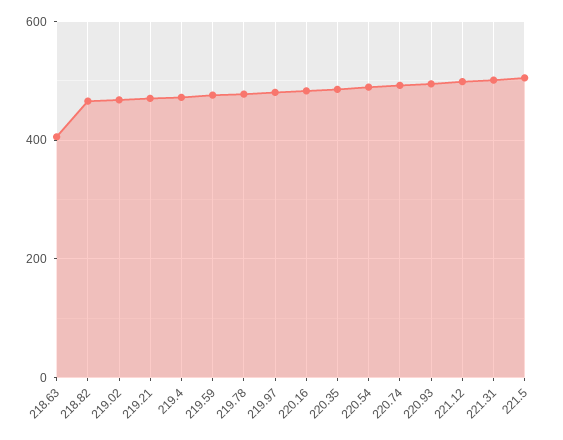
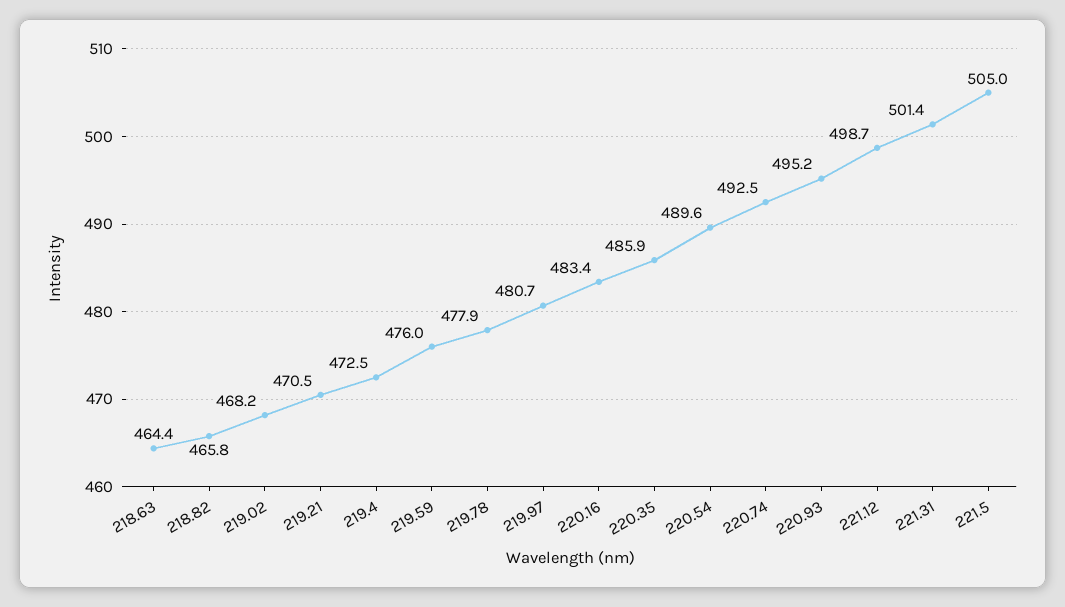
218.63: 400 -> 464.4

